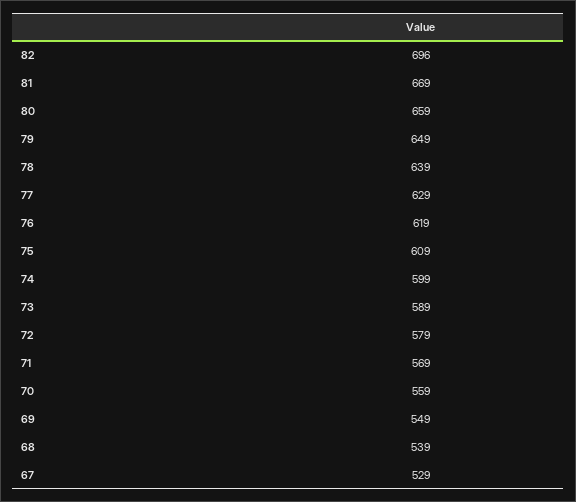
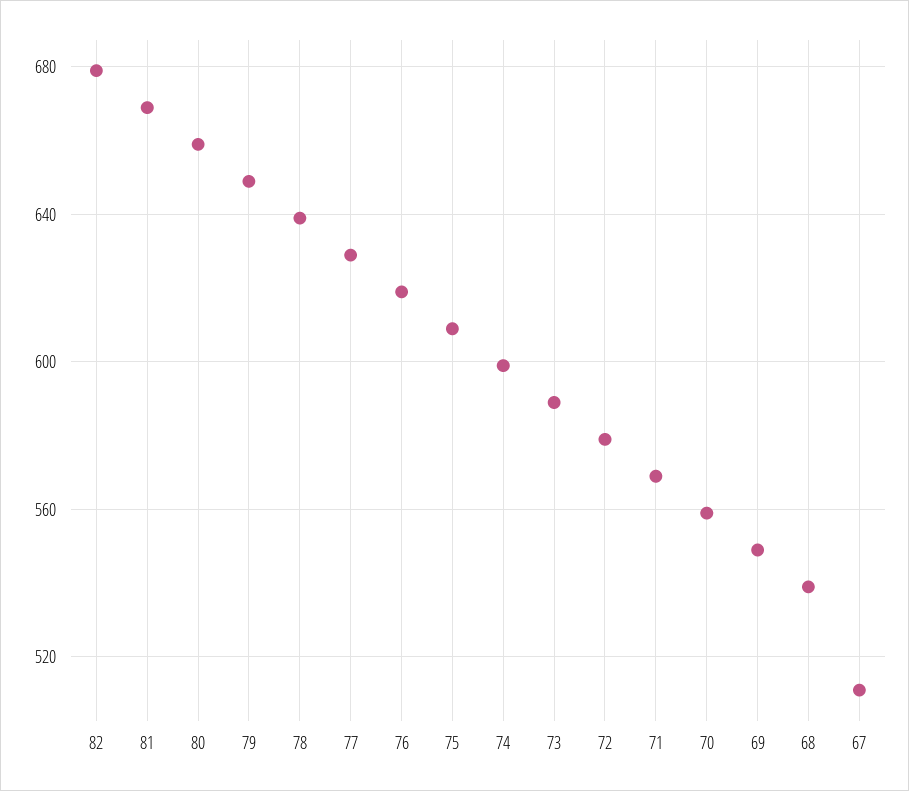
82: 696 -> 680
67: 529 -> 510

